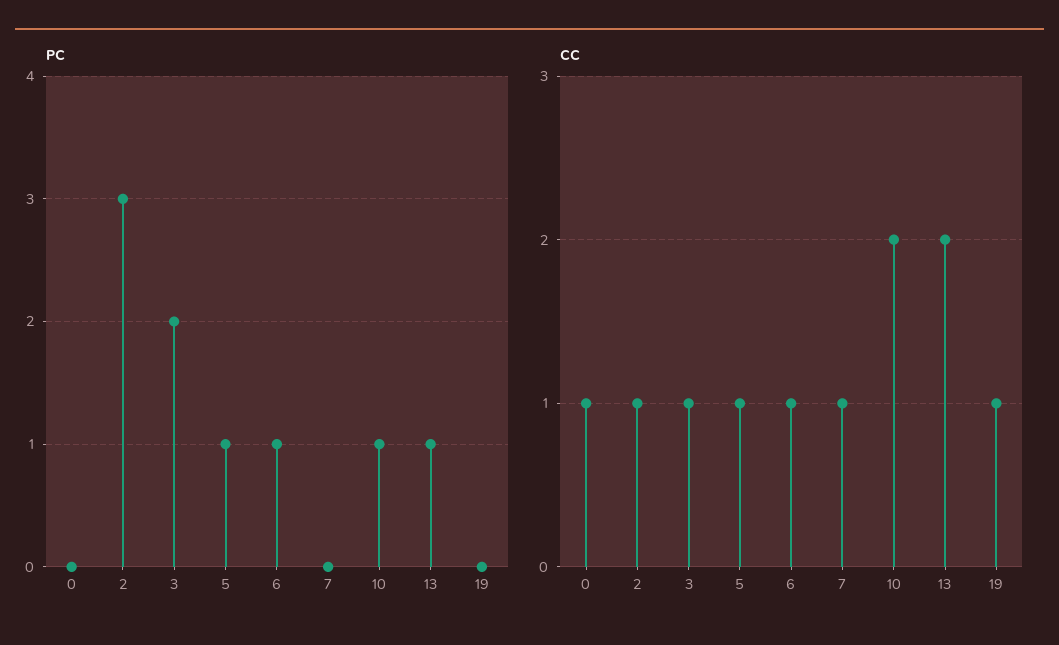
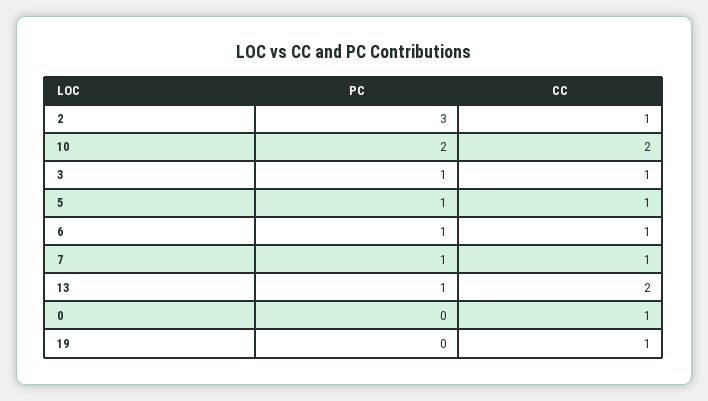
PC, 3: 2 -> 1
PC, 7: 0 -> 1
PC, 10: 1 -> 2

